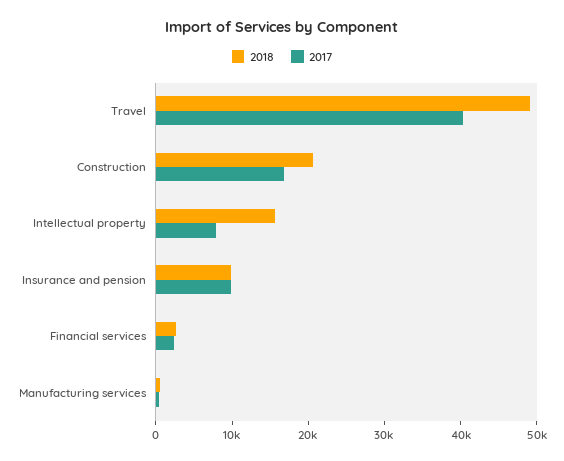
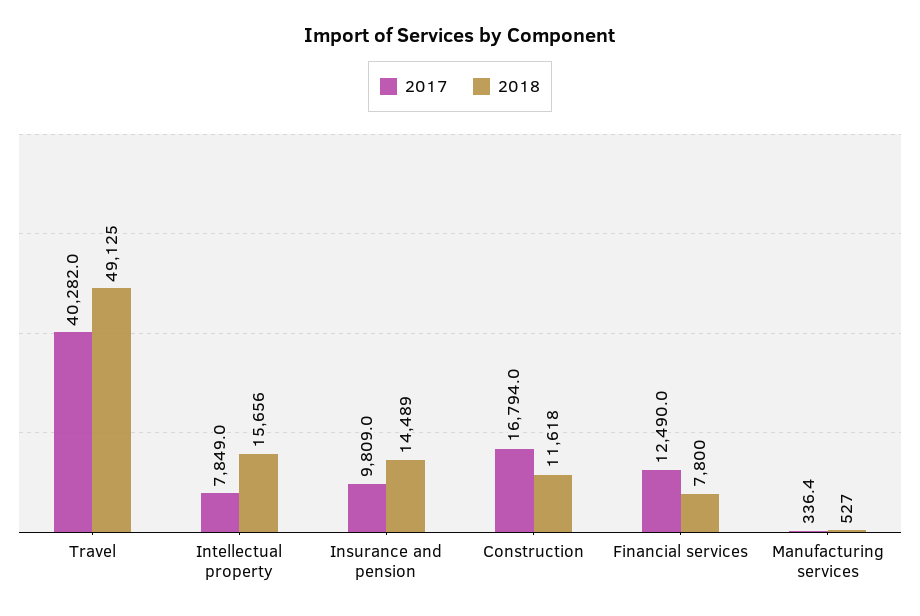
2018, Construction: 20000 -> 11618
2018, Insurance and pension: 10000 -> 14489
2018, Financial services: 2000 -> 7800
2017, Financial services: 2000 -> 12490

